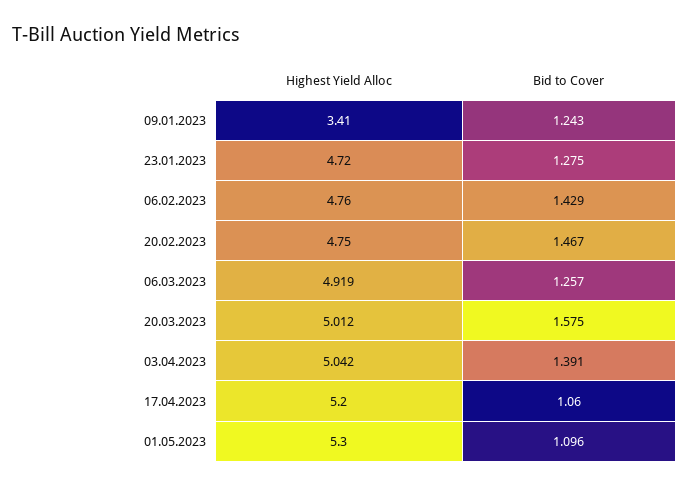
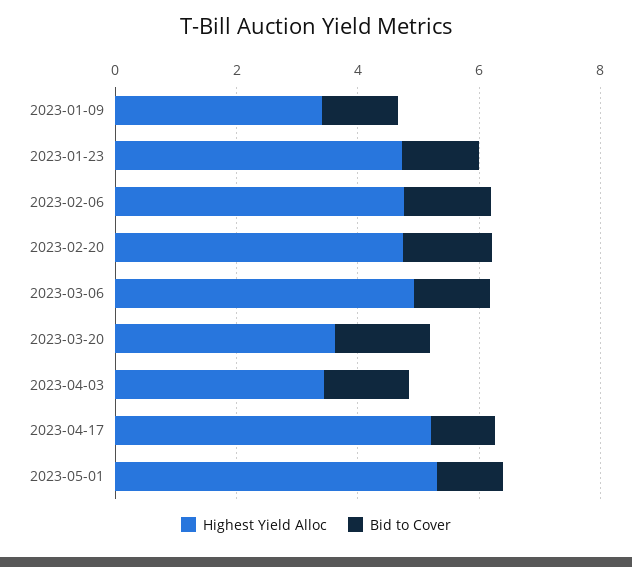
Highest Yield Alloc, 20.03.2023: 5.012 -> 3.5
Highest Yield Alloc, 03.04.2023: 5.042 -> 3.5

